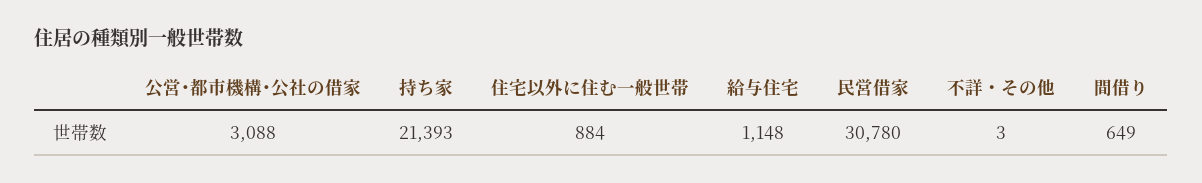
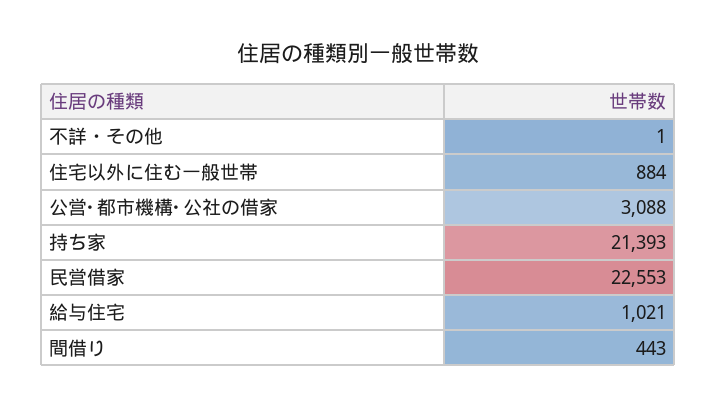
給与住宅: 1148 -> 1021
民営借家: 30780 -> 22553
不詳・その他: 3 -> 1
間借り: 649 -> 443

